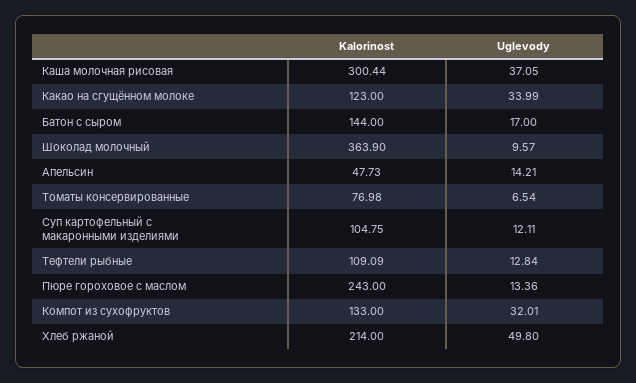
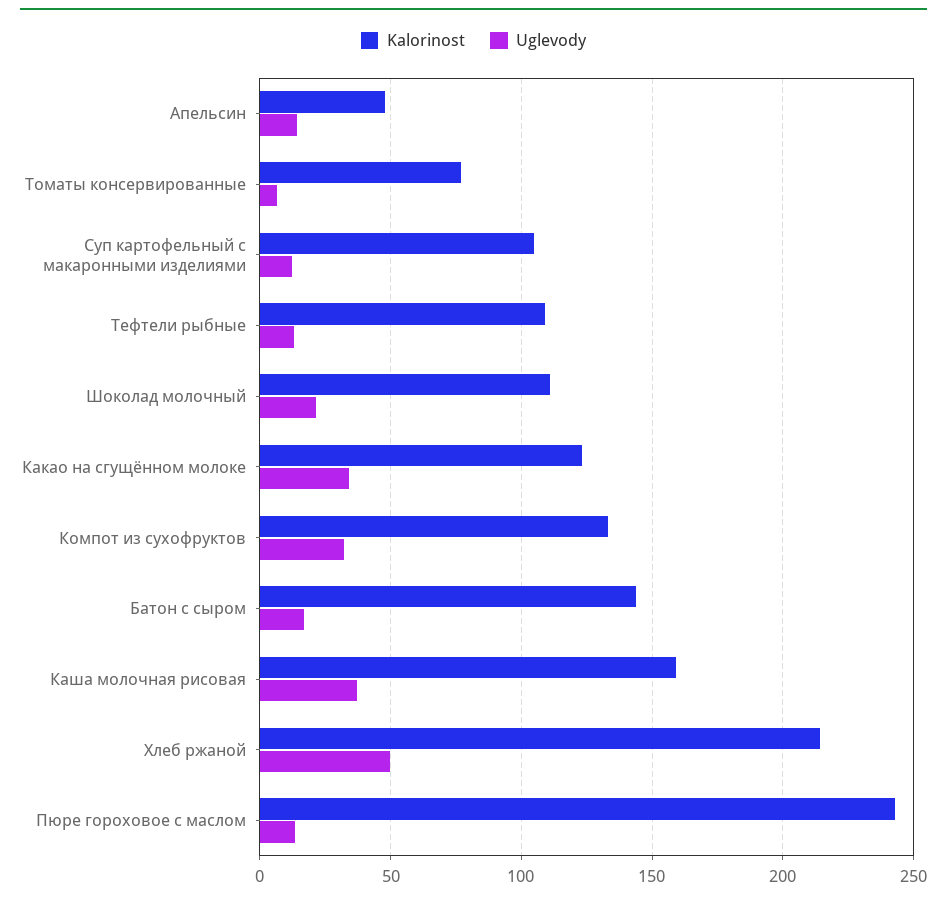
Kalorinost, Каша молочная рисовая: 300.44 -> 160
Kalorinost, Шоколад молочный: 363.9 -> 110
Uglevody, Шоколад молочный: 9.57 -> 20

